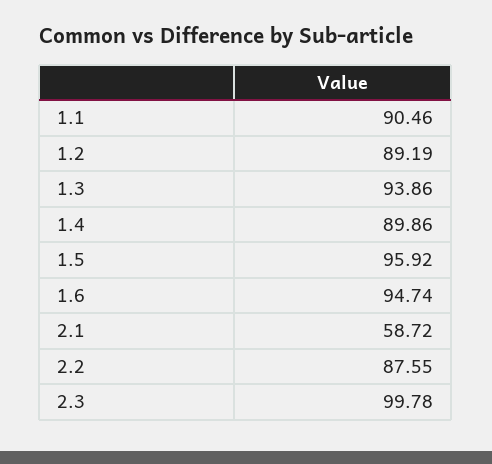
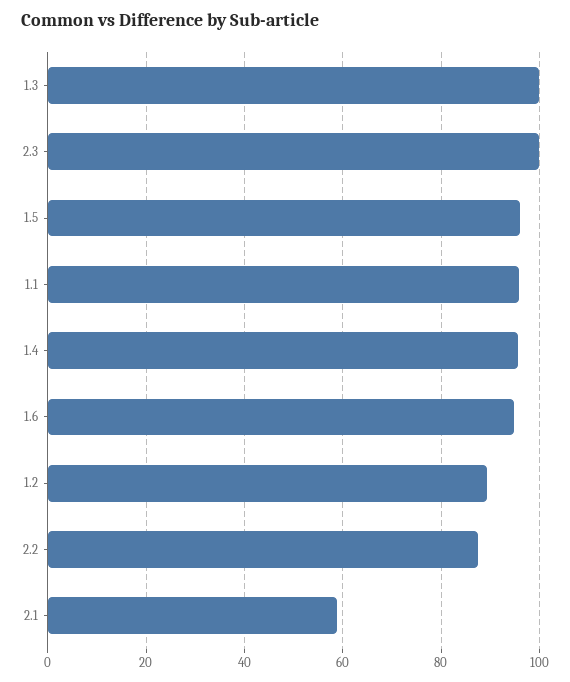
1.1: 90.46 -> 96
1.3: 93.86 -> 100
1.4: 89.86 -> 96

